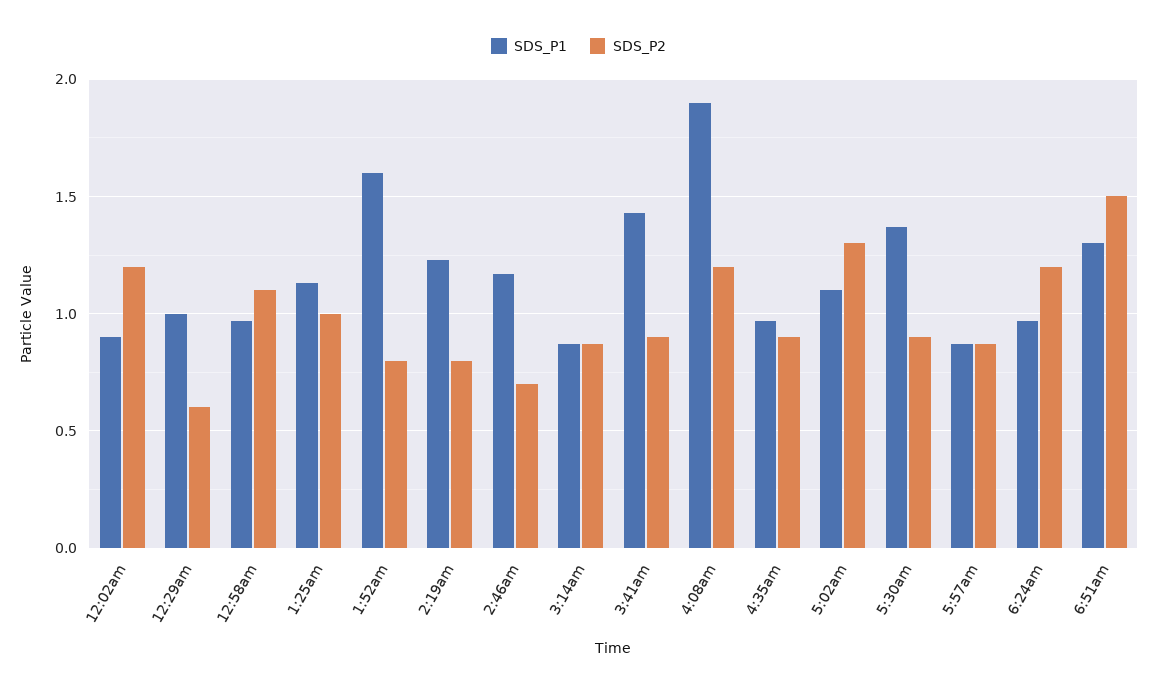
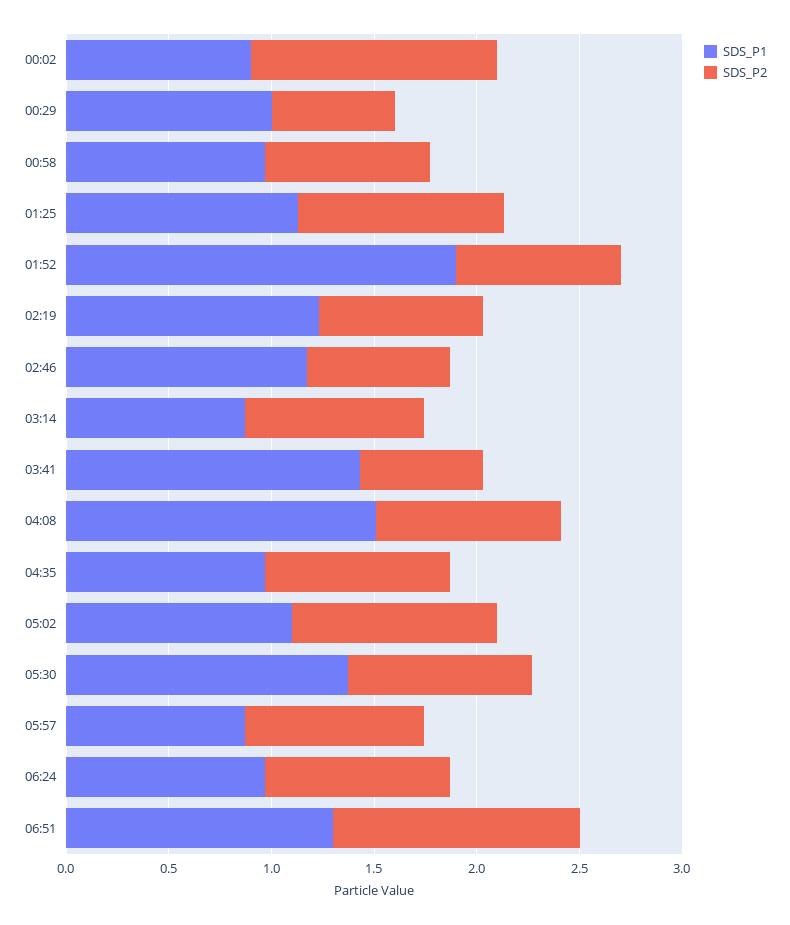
SDS_P2, 12:58am: 1.1 -> 0.8
SDS_P1, 1:52am: 1.6 -> 1.9
SDS_P2, 3:41am: 0.9 -> 0.6
SDS_P1, 4:08am: 1.9 -> 1.5
SDS_P2, 4:08am: 1.2 -> 0.9
SDS_P2, 5:02am: 1.3 -> 1
SDS_P2, 6:24am: 1.2 -> 0.9
SDS_P2, 6:51am: 1.5 -> 1.2

